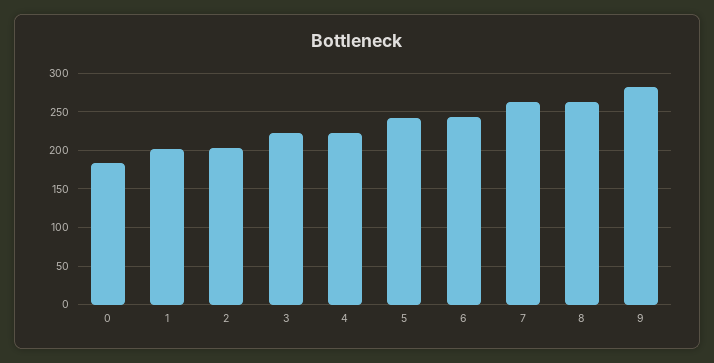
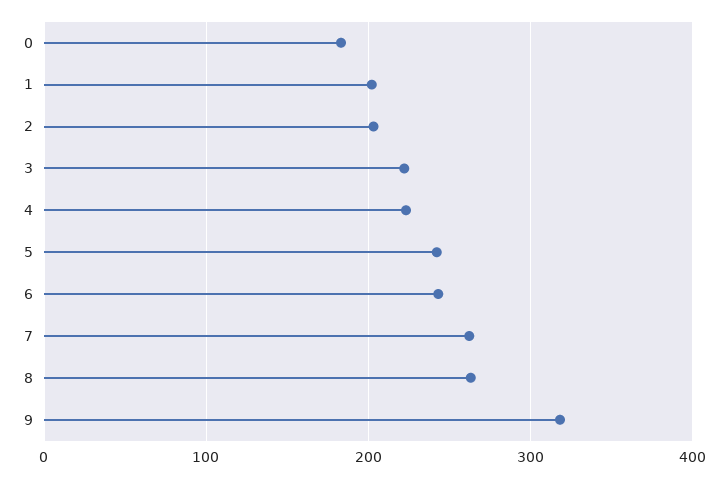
9: 280 -> 320

